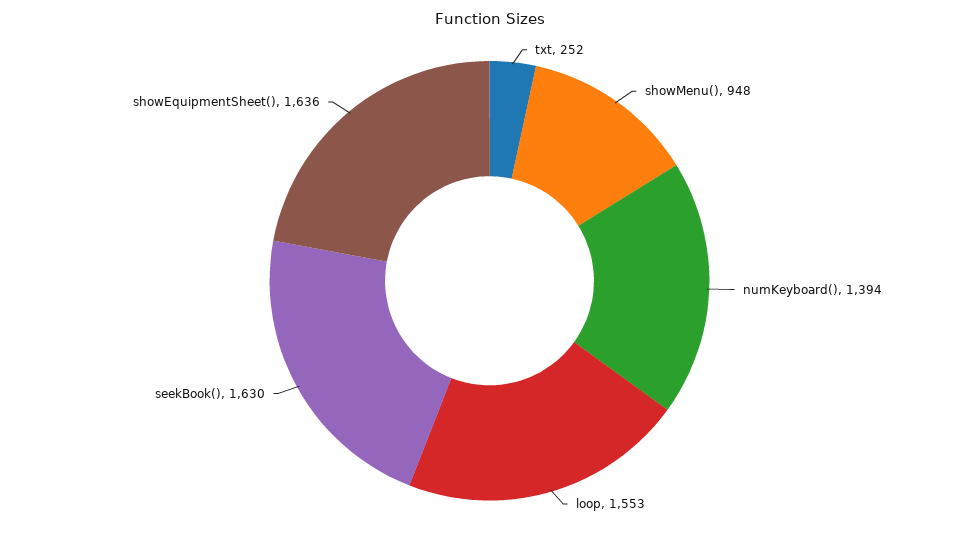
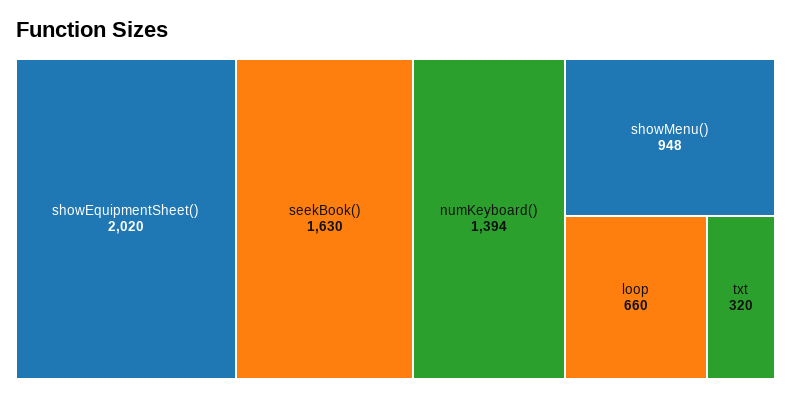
txt: 252 -> 320
loop: 1553 -> 660
showEquipmentSheet(): 1636 -> 2020

